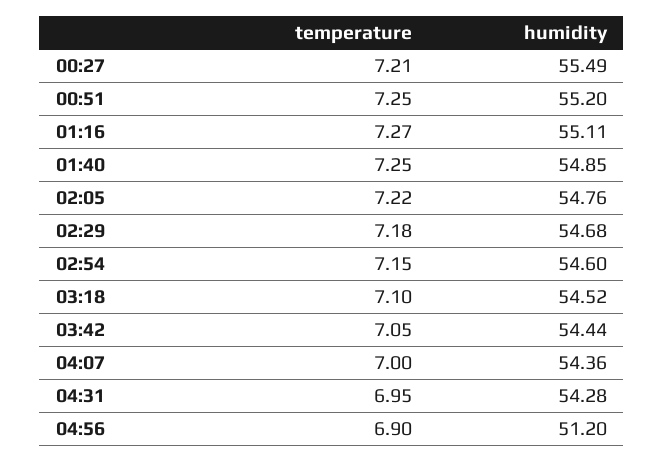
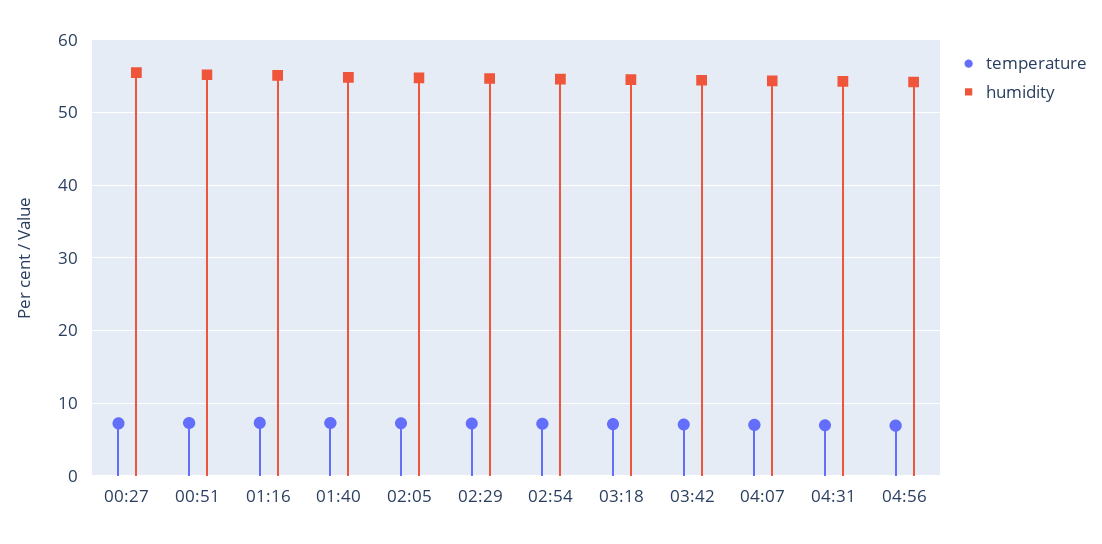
humidity, 04:56: 51.2 -> 54

